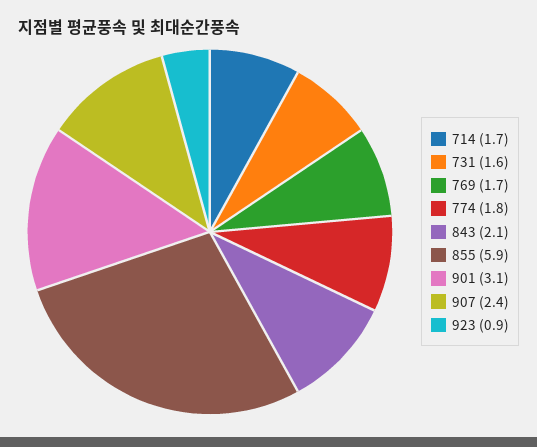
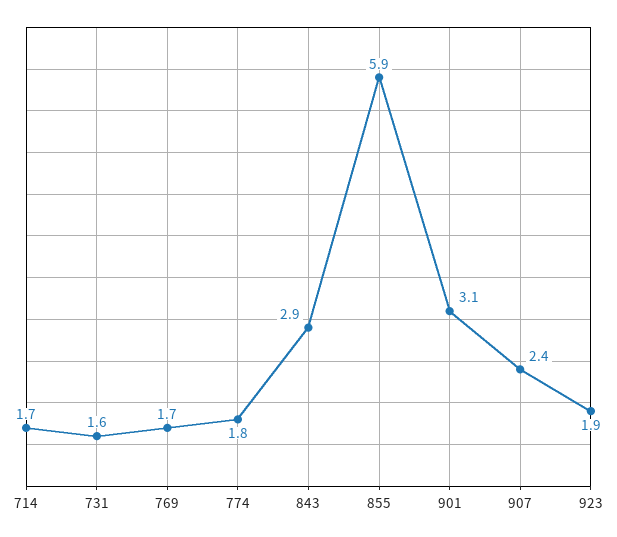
843: 2.1 -> 2.9
923: 0.9 -> 1.9

